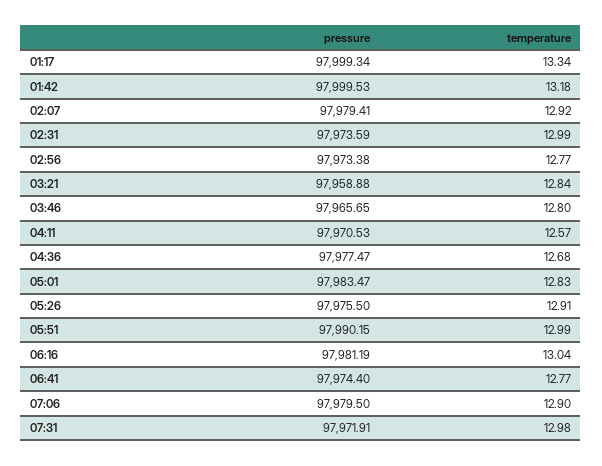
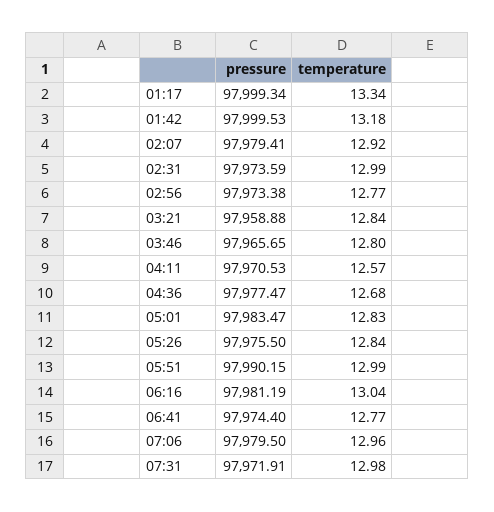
temperature, 05:26: 12.91 -> 12.84
temperature, 07:06: 12.9 -> 12.96

